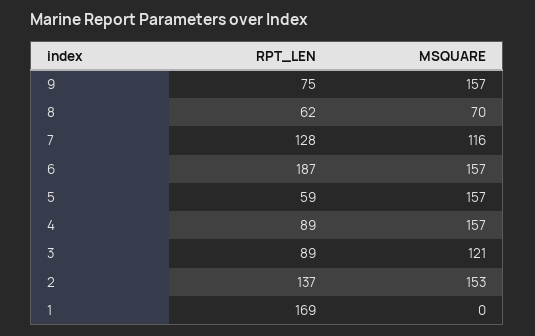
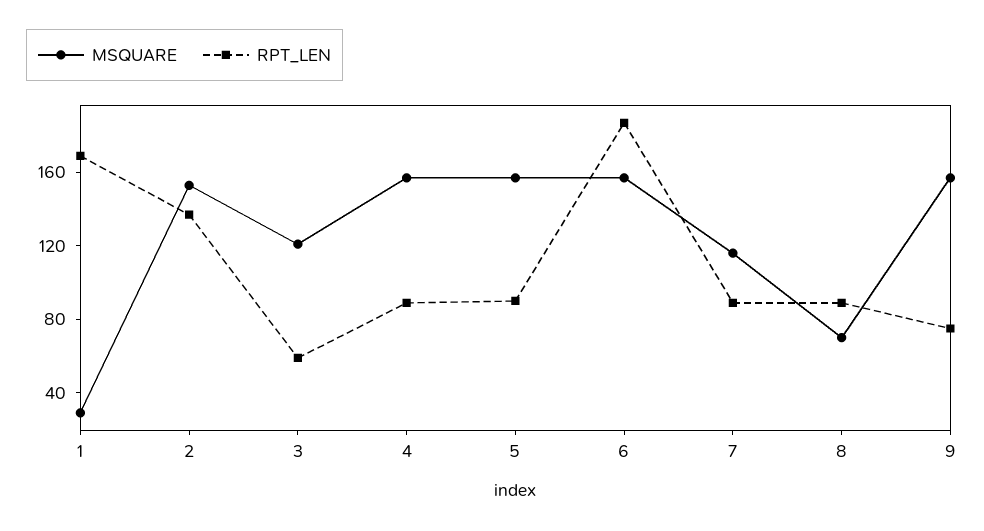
RPT_LEN, 8: 62 -> 90
RPT_LEN, 7: 128 -> 90
RPT_LEN, 5: 59 -> 90
RPT_LEN, 3: 89 -> 60
MSQUARE, 1: 0 -> 30

